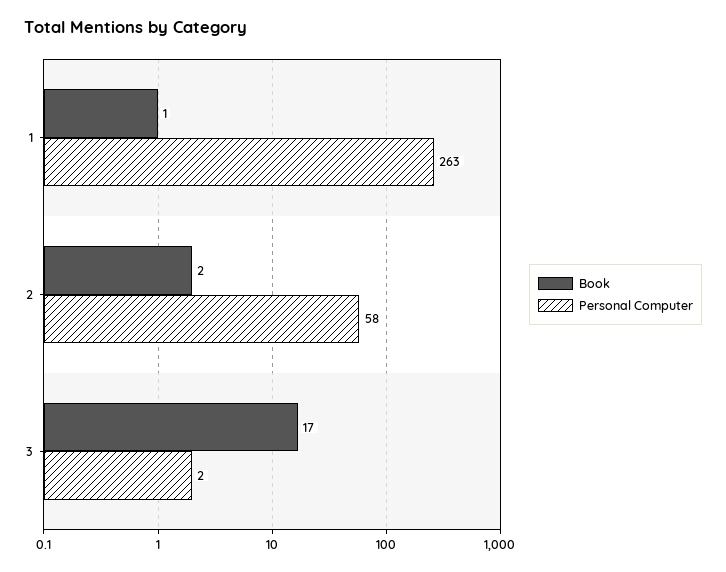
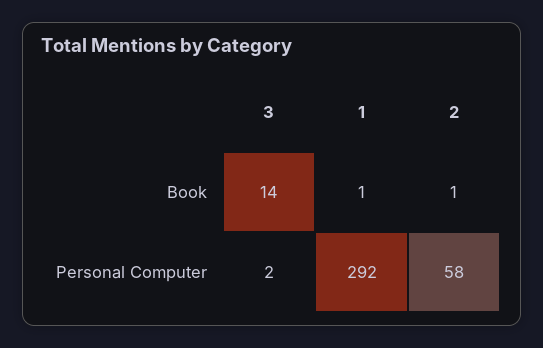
Personal Computer, 1: 263 -> 292
Book, 2: 2 -> 1
Book, 3: 17 -> 14

